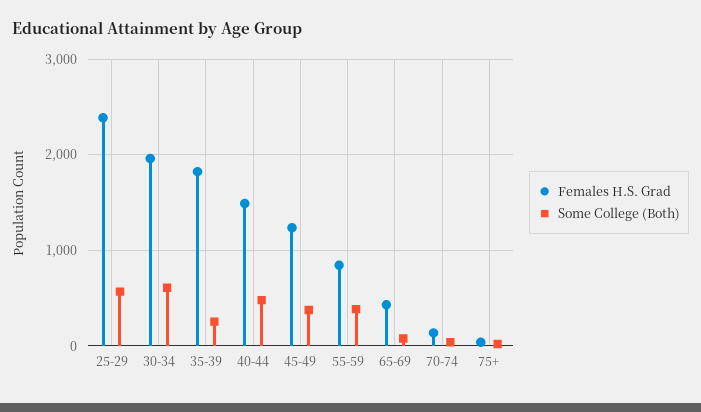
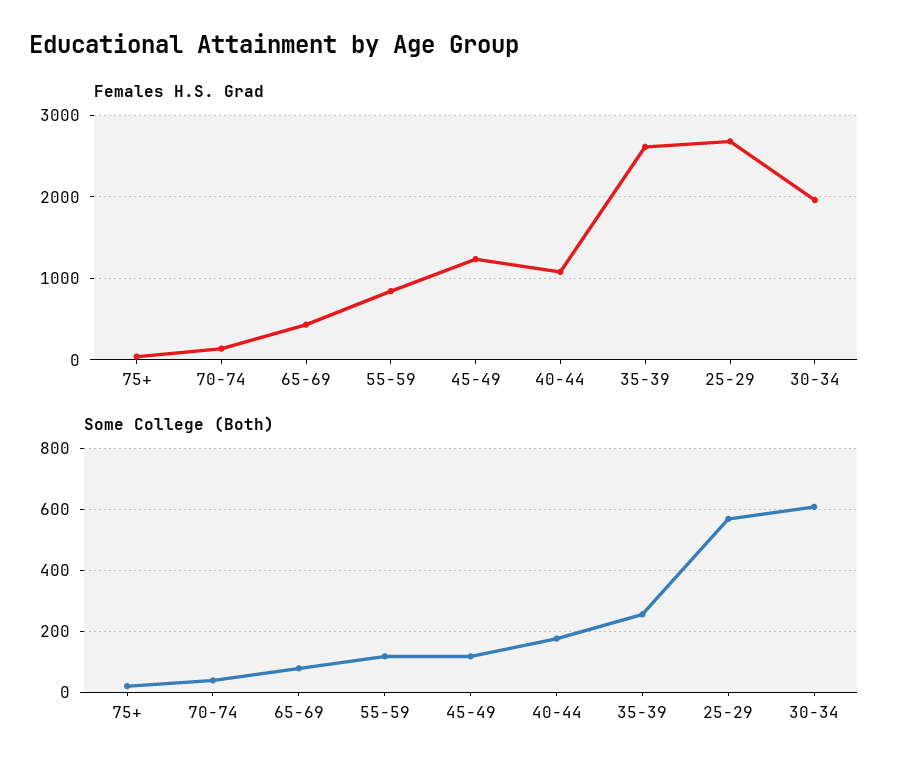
Females H.S. Grad, 25-29: 2400 -> 2700
Females H.S. Grad, 35-39: 1800 -> 2600
Females H.S. Grad, 40-44: 1500 -> 1100
Some College (Both), 40-44: 500 -> 180
Some College (Both), 45-49: 400 -> 120
Some College (Both), 55-59: 400 -> 120

